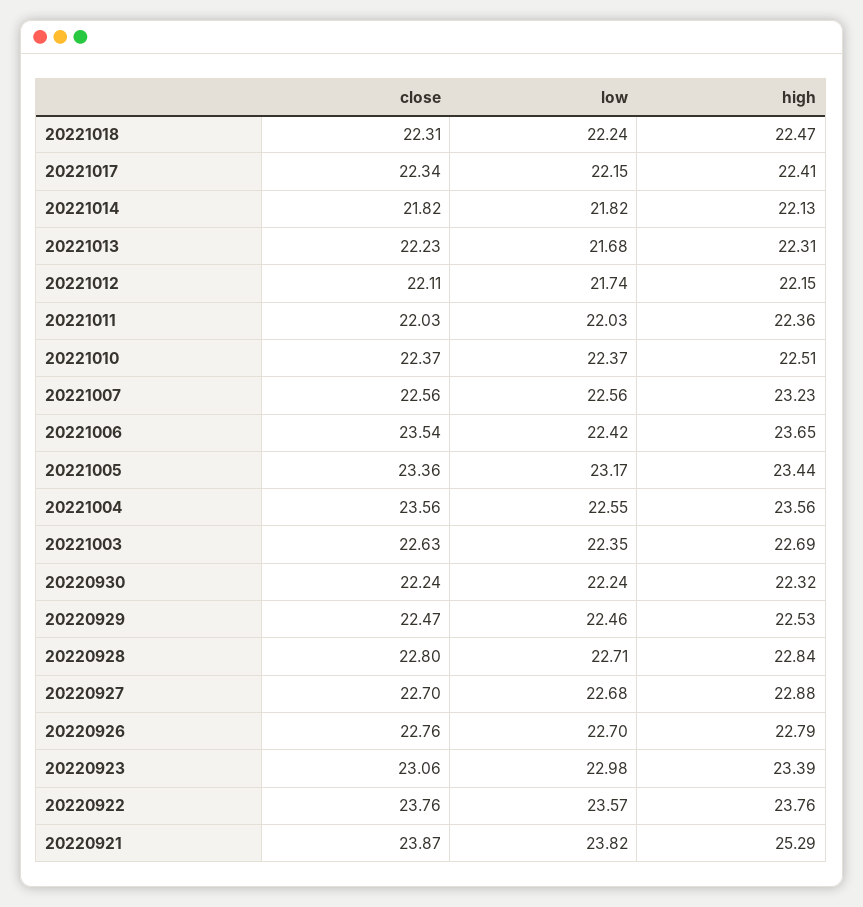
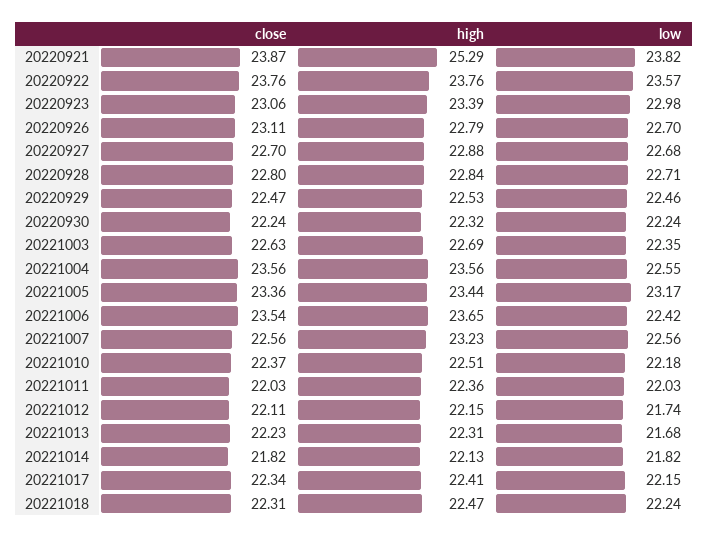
low, 20221010: 22.37 -> 22.18
close, 20220926: 22.76 -> 23.11

